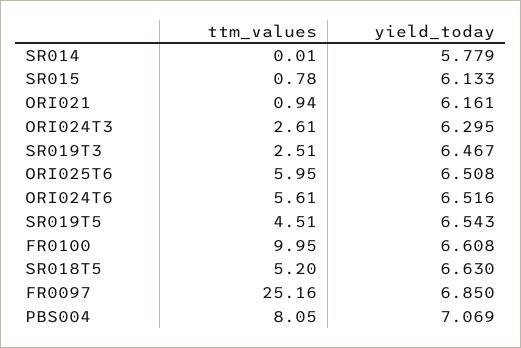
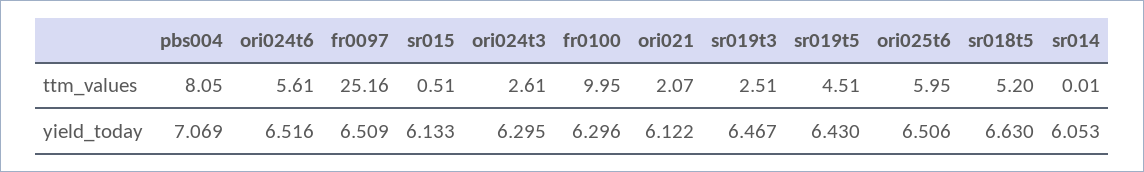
yield_today, SR014: 5.779 -> 6.053
ttm_values, SR015: 0.78 -> 0.51
ttm_values, ORI021: 0.94 -> 2.07
yield_today, ORI021: 6.161 -> 6.122
yield_today, ORI025T6: 6.508 -> 6.506
yield_today, SR019T5: 6.543 -> 6.43
yield_today, FR0100: 6.608 -> 6.296
yield_today, FR0097: 6.85 -> 6.509

